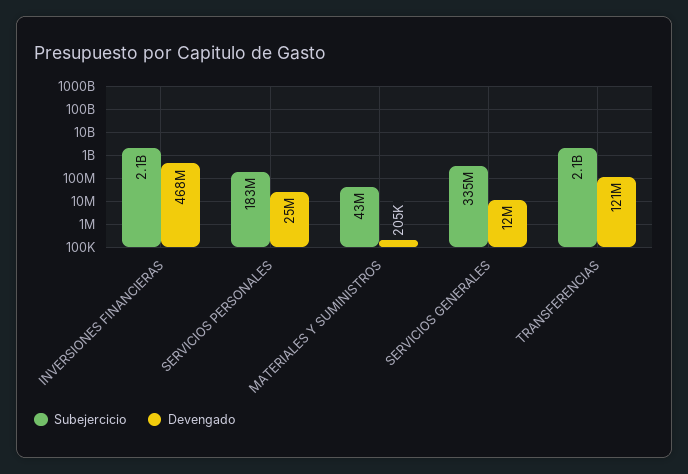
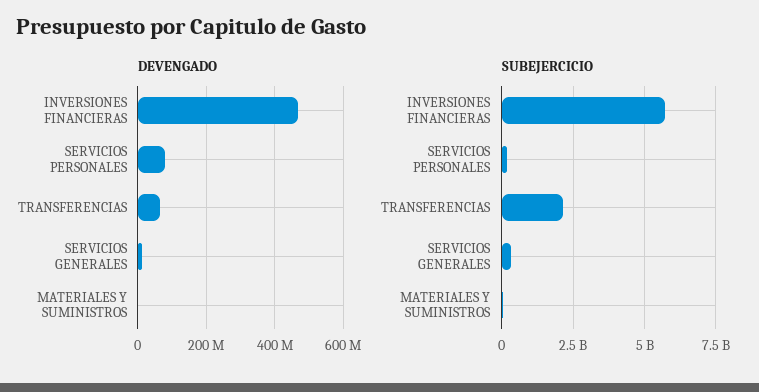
Subejercicio, INVERSIONES FINANCIERAS: 2100000000 -> 5750000000
Devengado, SERVICIOS PERSONALES: 25000000 -> 80000000
Devengado, TRANSFERENCIAS: 121000000 -> 60000000

